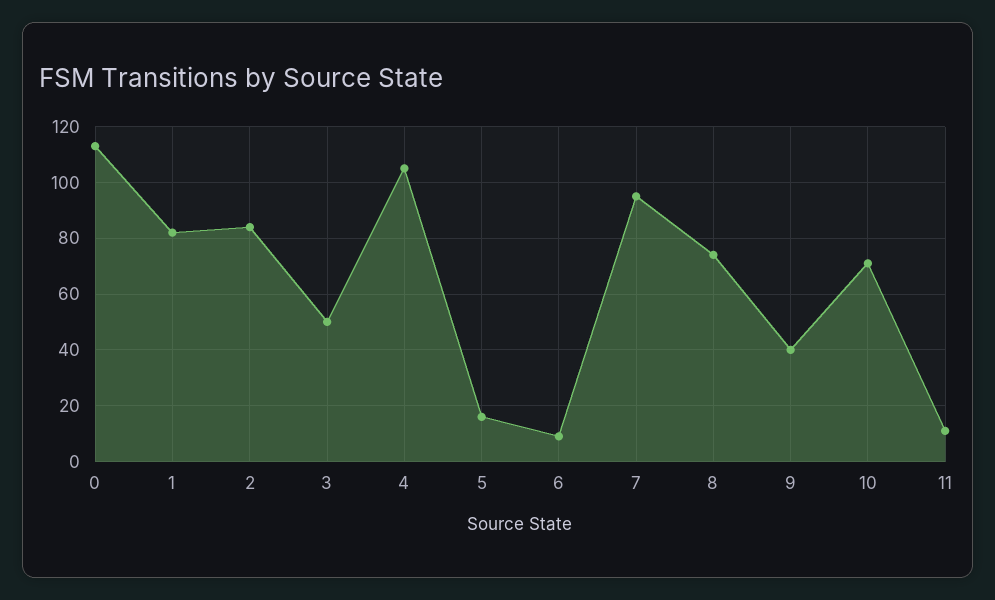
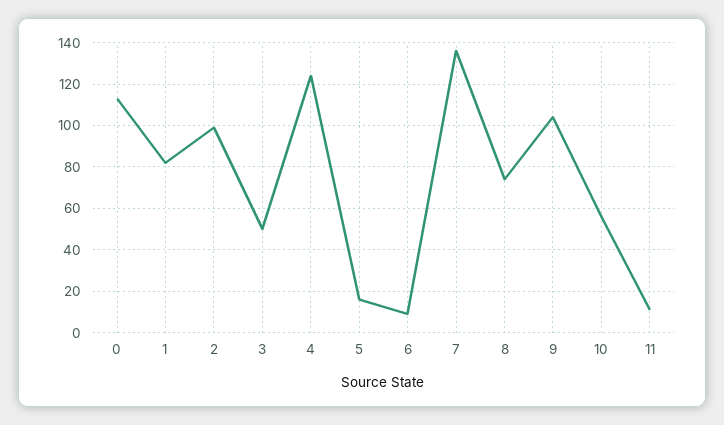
2: 85 -> 100
4: 105 -> 125
7: 95 -> 135
9: 40 -> 105
10: 70 -> 55

